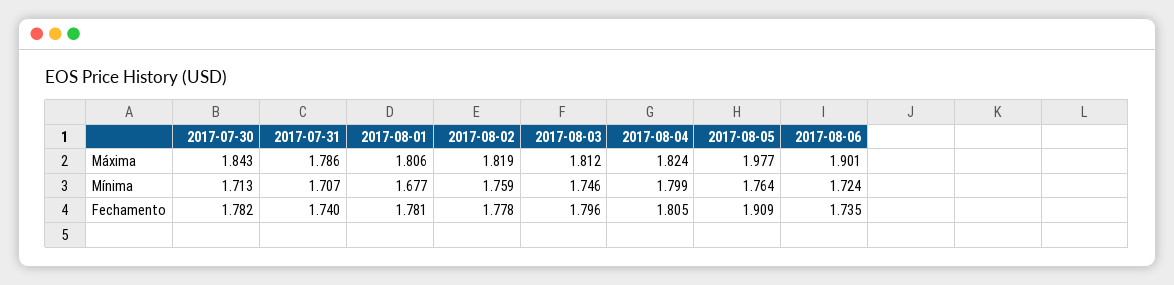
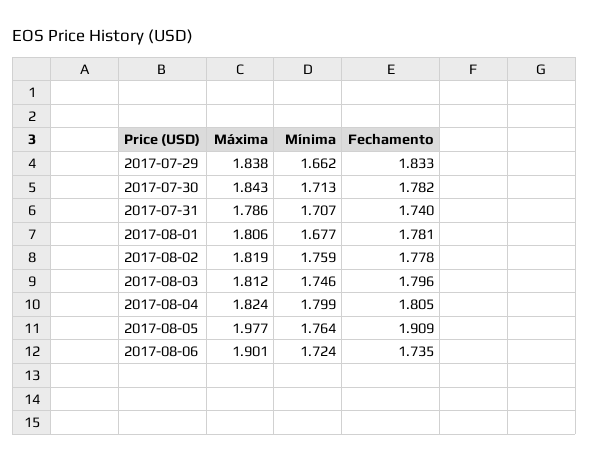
2017-07-29, Máxima: none -> 1.838
2017-07-29, Mínima: none -> 1.662
2017-07-29, Fechamento: none -> 1.833

